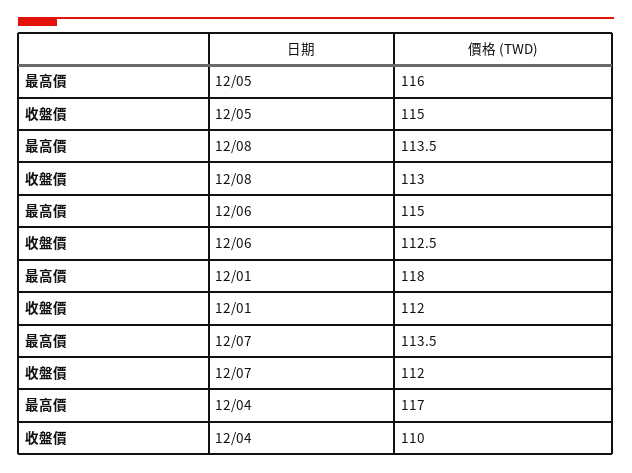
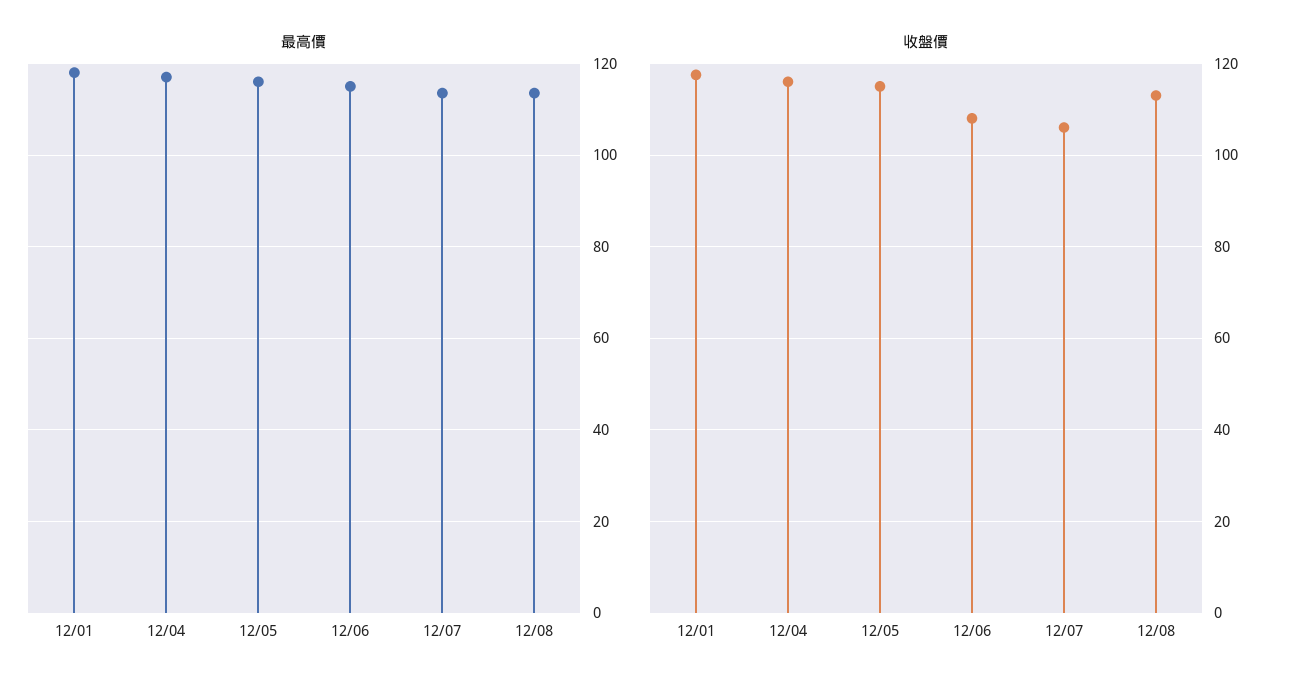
收盤價, 12/06: 112.5 -> 108
收盤價, 12/01: 112 -> 118
收盤價, 12/07: 112 -> 106
收盤價, 12/04: 110 -> 116

